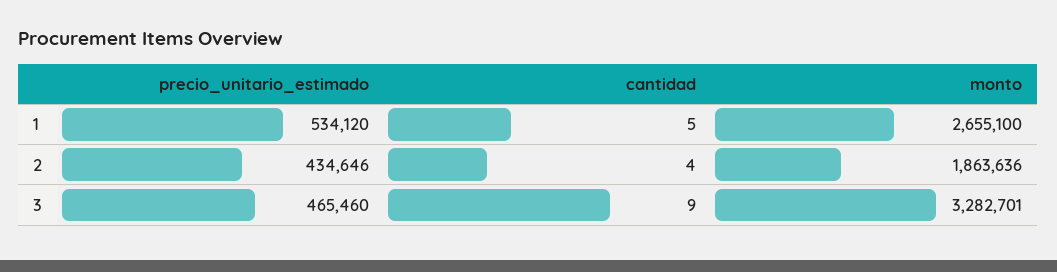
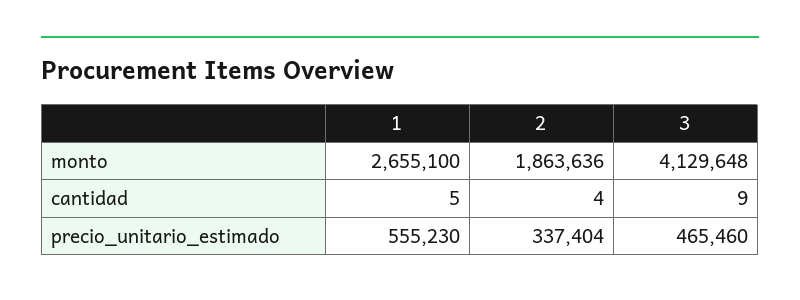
precio_unitario_estimado, 1: 534120 -> 555230
precio_unitario_estimado, 2: 434646 -> 337404
monto, 3: 3282701 -> 4129648

